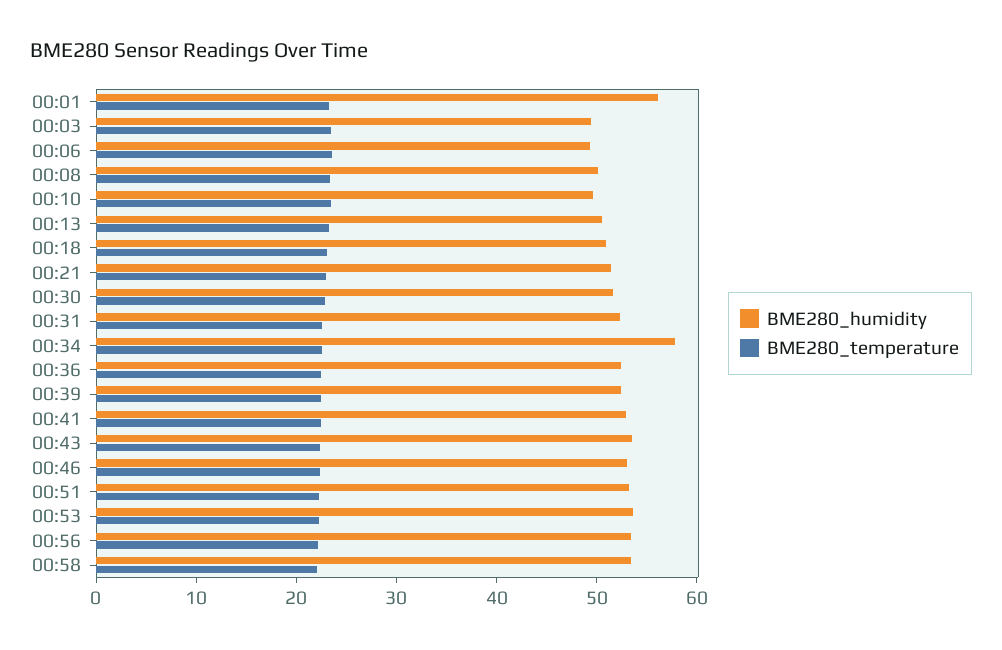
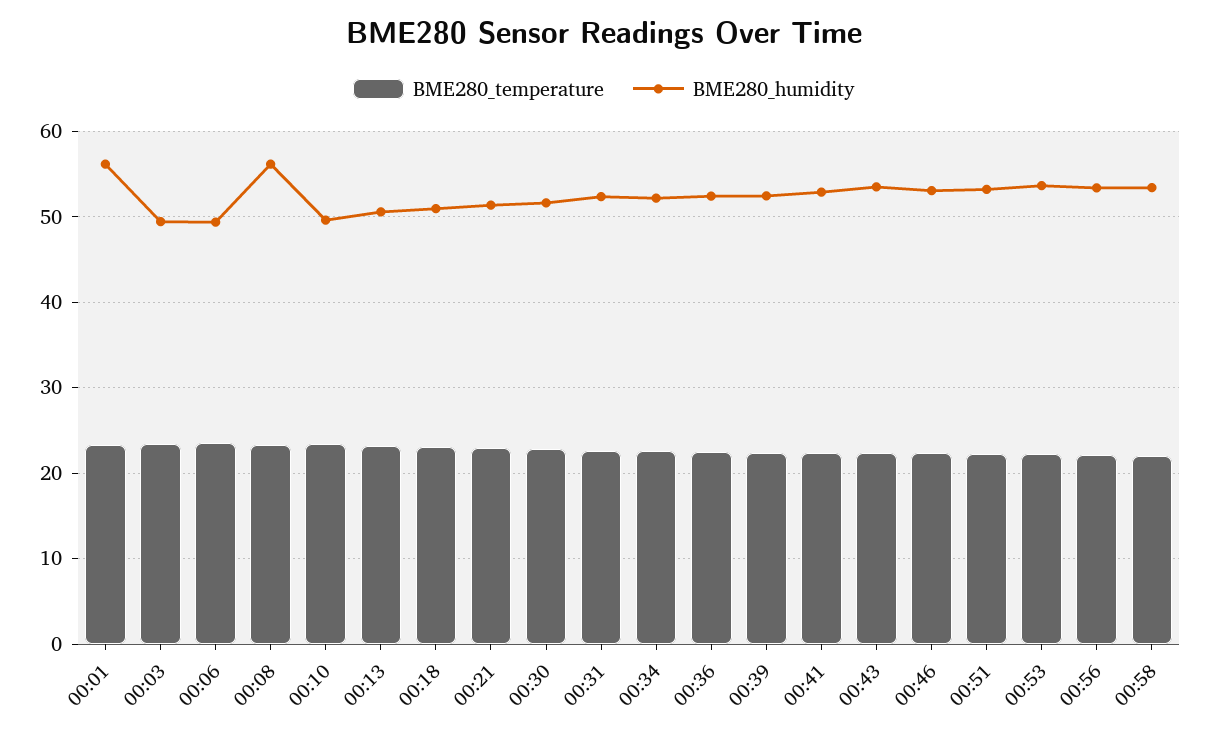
BME280_humidity, 00:08: 50 -> 56
BME280_humidity, 00:34: 58 -> 52

